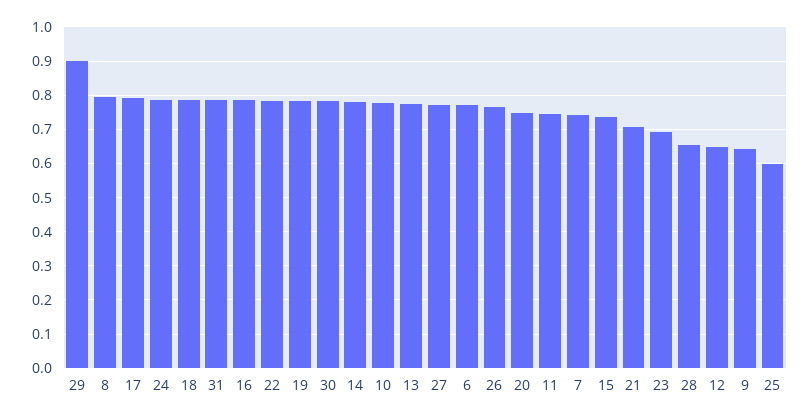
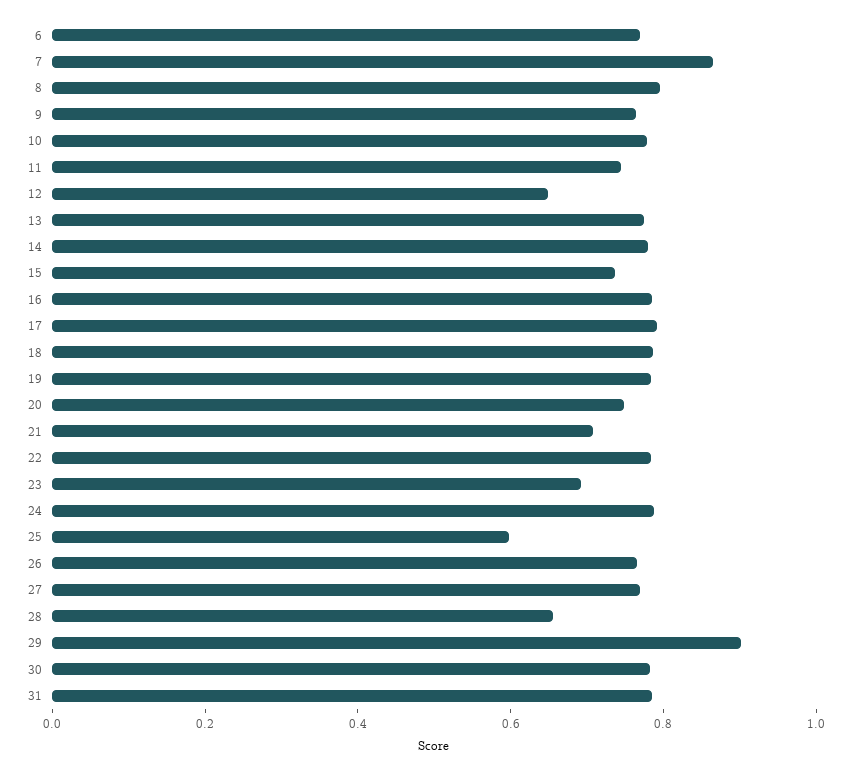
7: 0.74 -> 0.85
9: 0.64 -> 0.75

